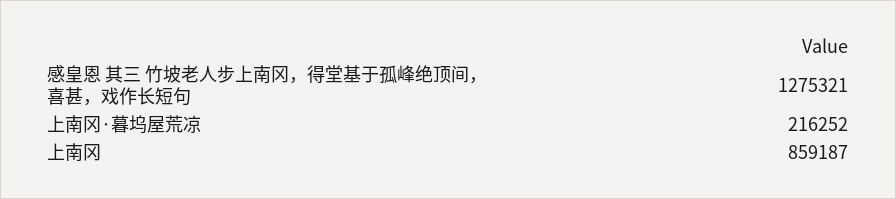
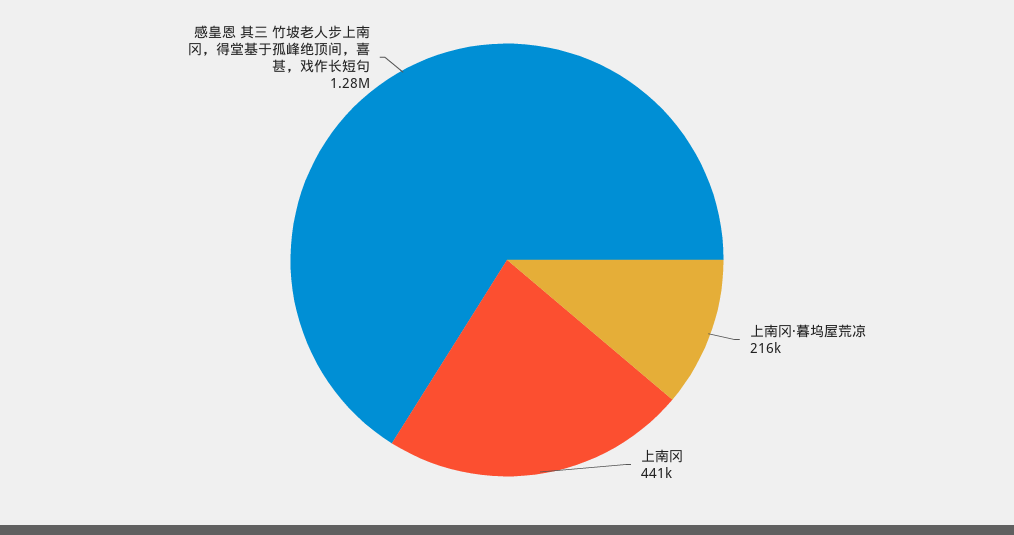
上南冈: 859187 -> 441000

